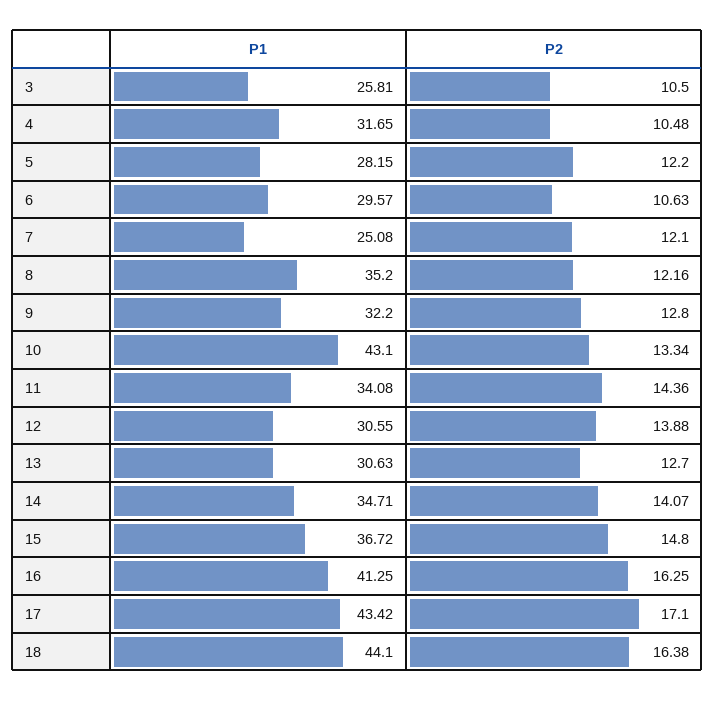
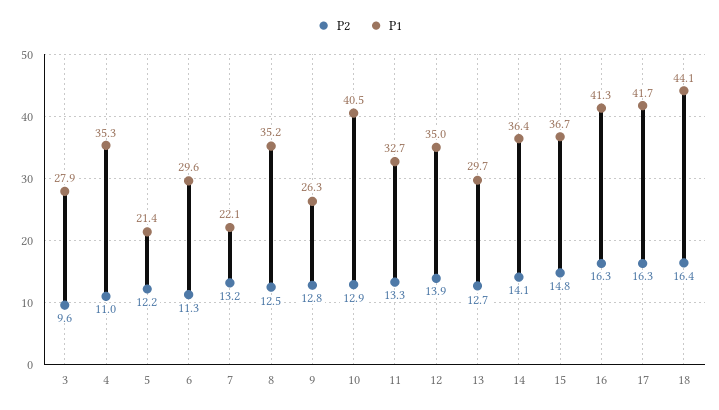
P1, 3: 25.81 -> 27.9
P2, 3: 10.5 -> 9.6
P1, 4: 31.65 -> 35.3
P2, 4: 10.48 -> 11
P1, 5: 28.15 -> 21.4
P2, 6: 10.63 -> 11.3
P1, 7: 25.08 -> 22.1
P2, 7: 12.1 -> 13.2
P2, 8: 12.16 -> 12.5
P1, 9: 32.2 -> 26.3
P1, 10: 43.1 -> 40.5
P2, 10: 13.34 -> 12.9
P1, 11: 34.08 -> 32.7
P2, 11: 14.36 -> 13.3
P1, 12: 30.55 -> 35
P1, 13: 30.63 -> 29.7
P1, 14: 34.71 -> 36.4
P1, 17: 43.42 -> 41.7
P2, 17: 17.1 -> 16.3

